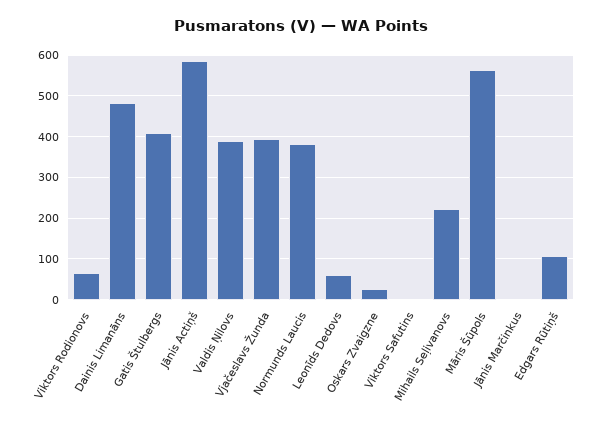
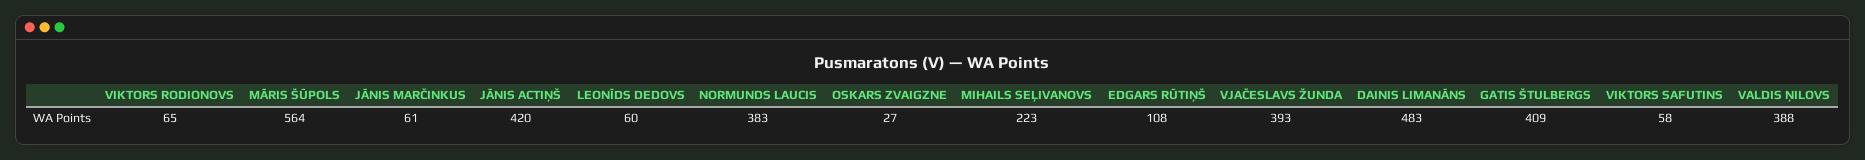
Jānis Actiņš: 580 -> 420
Viktors Safutins: 0 -> 58
Jānis Marčinkus: 0 -> 61

